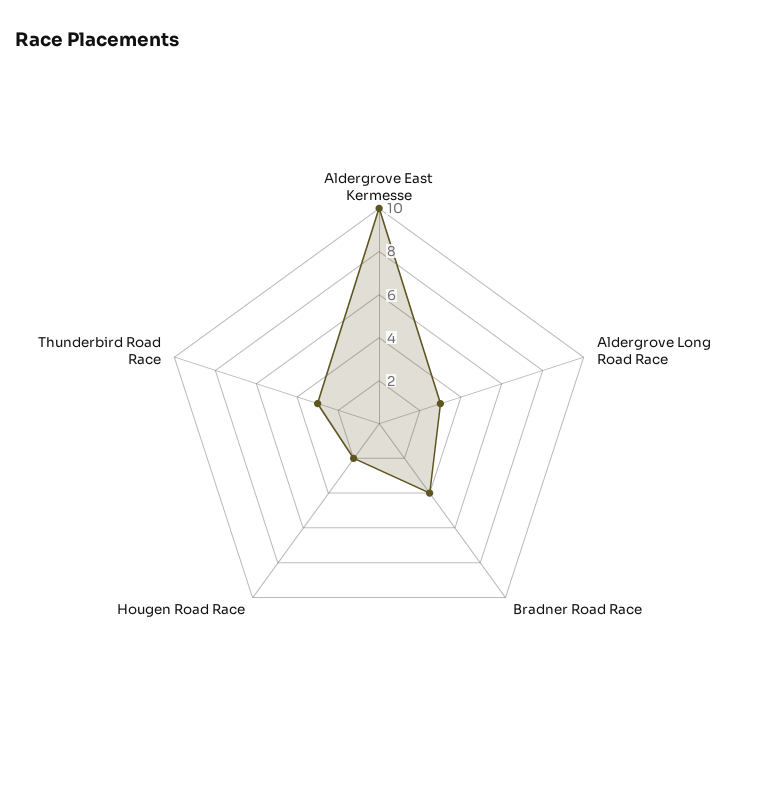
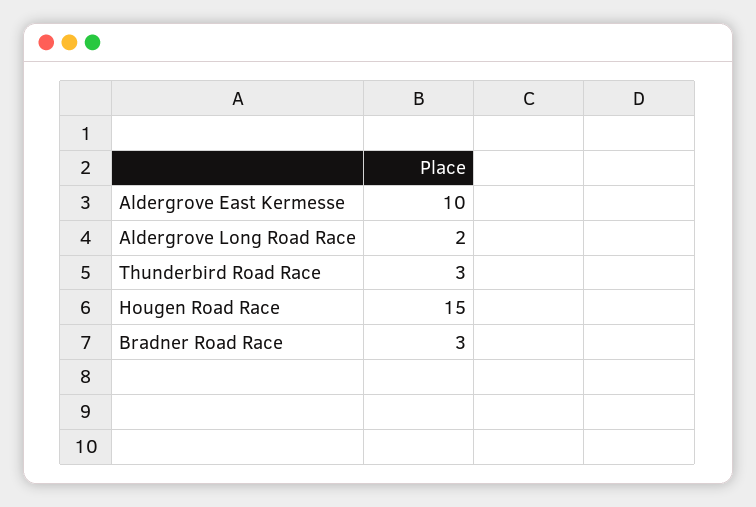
Aldergrove Long Road Race: 3 -> 2
Bradner Road Race: 4 -> 3
Hougen Road Race: 2 -> 15

